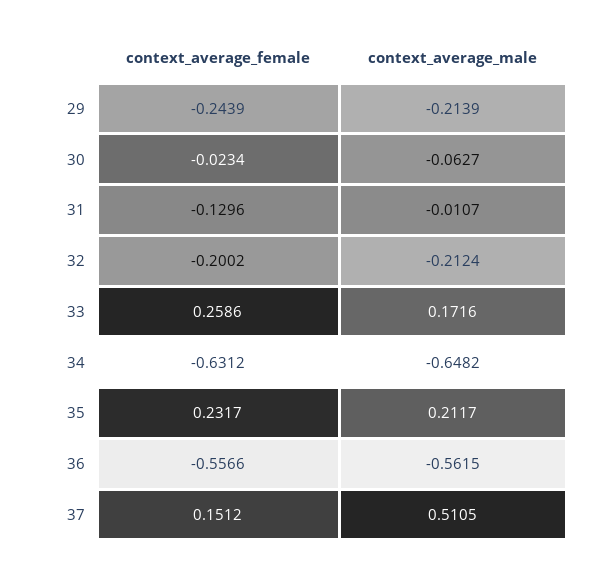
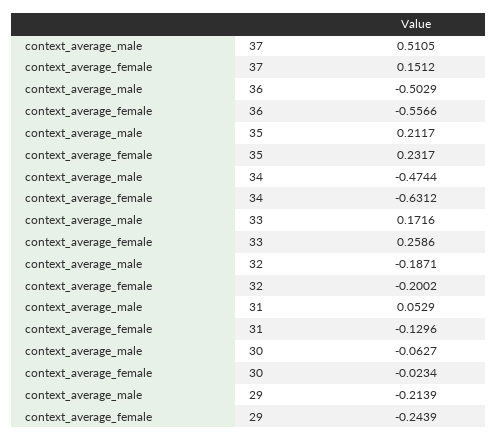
context_average_male, 31: -0.0107 -> 0.0529
context_average_male, 32: -0.2124 -> -0.1871
context_average_male, 34: -0.6482 -> -0.4744
context_average_male, 36: -0.5615 -> -0.5029

